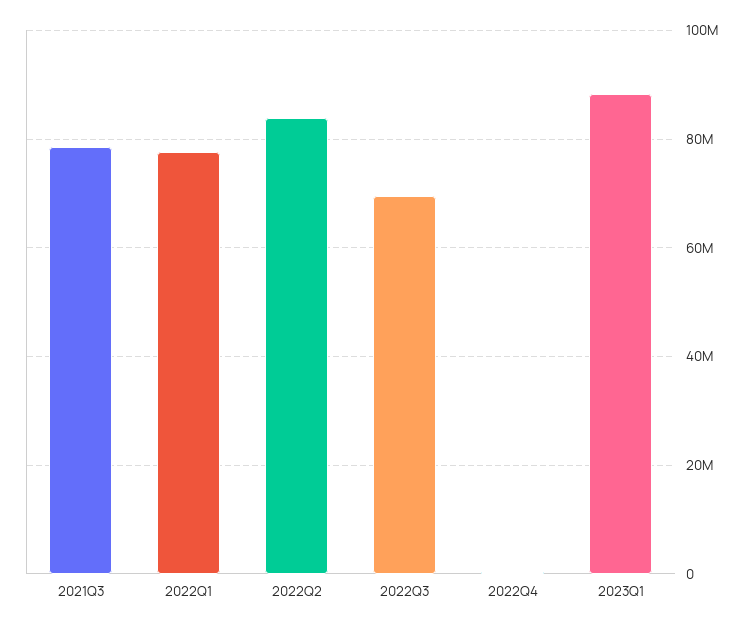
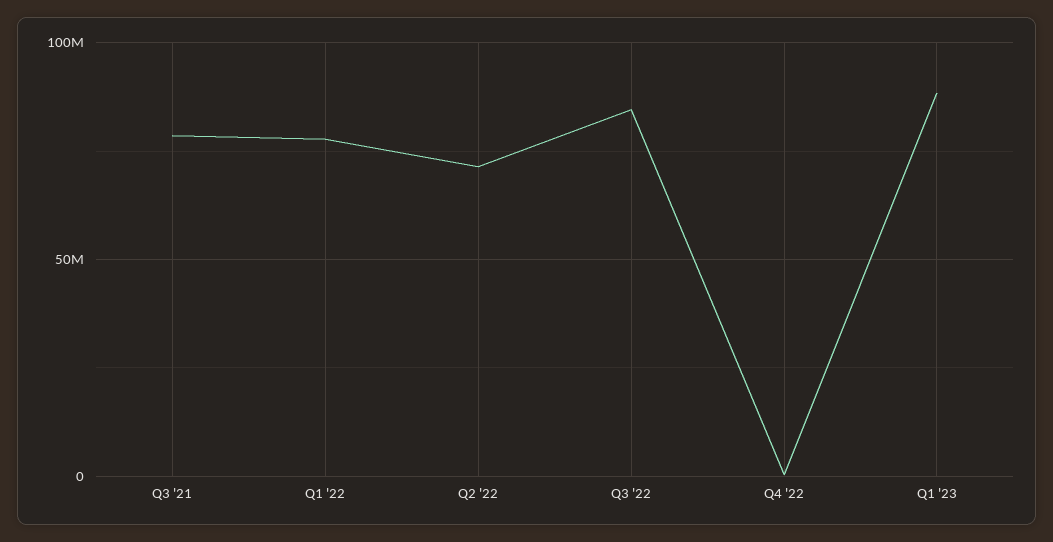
2022Q2: 84000000 -> 70000000
2022Q3: 70000000 -> 85000000

